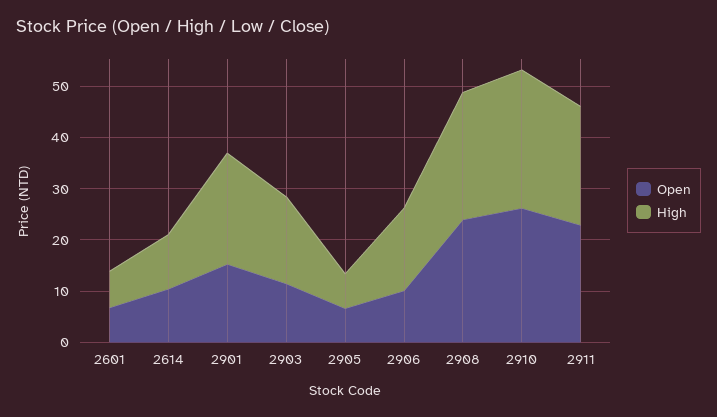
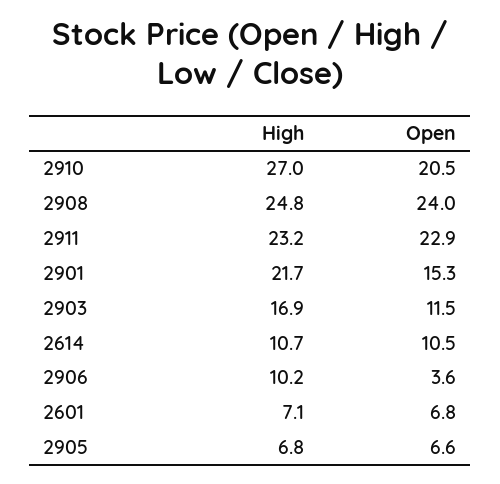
Open, 2906: 10 -> 3.6
High, 2906: 16 -> 10.2
Open, 2910: 26 -> 20.5

